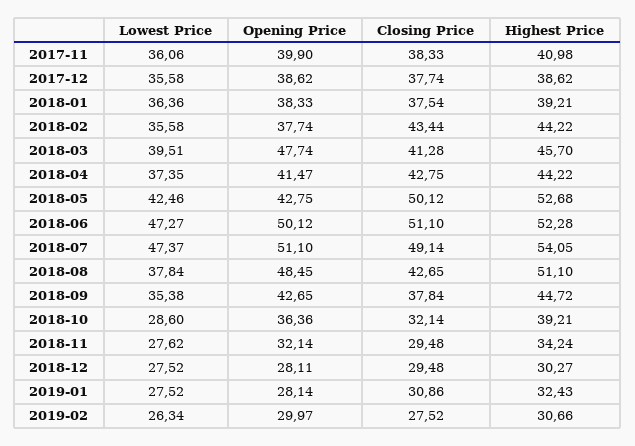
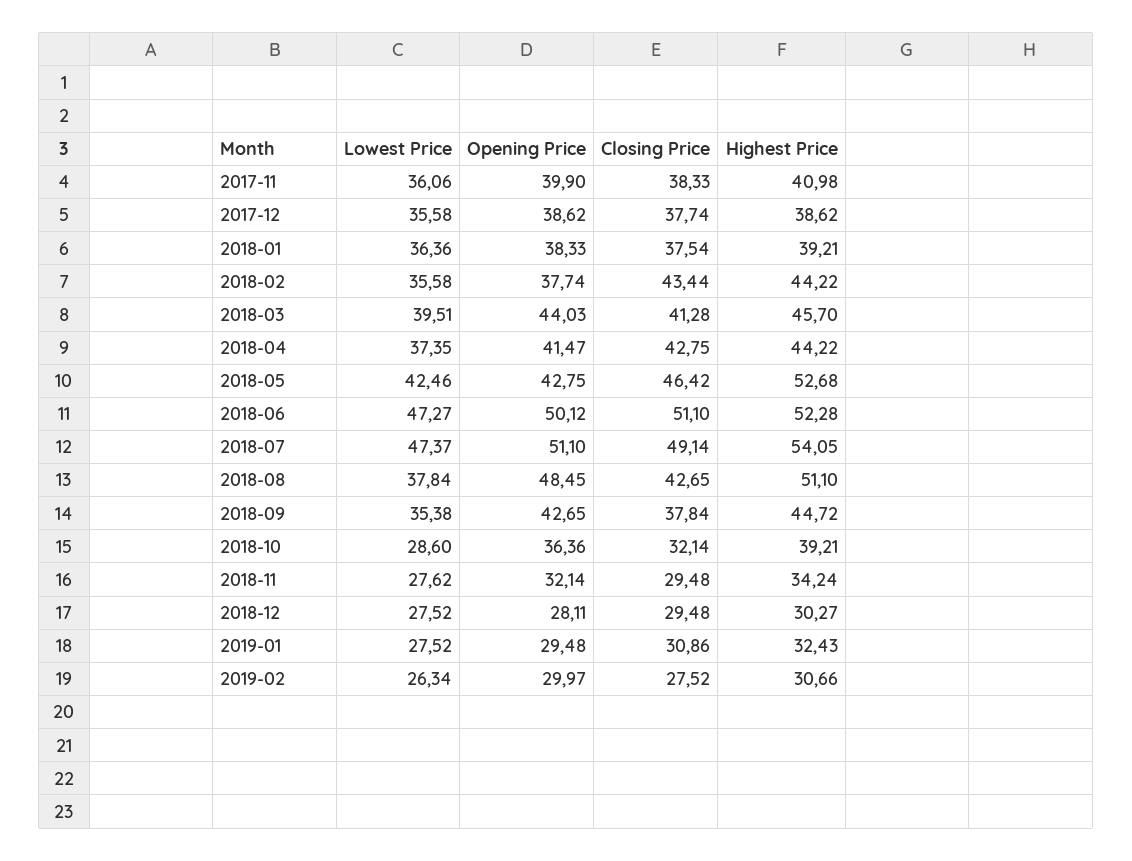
Opening Price, 2018-03: 47.74 -> 44.03
Closing Price, 2018-05: 50.12 -> 46.42
Opening Price, 2019-01: 28.14 -> 29.48

